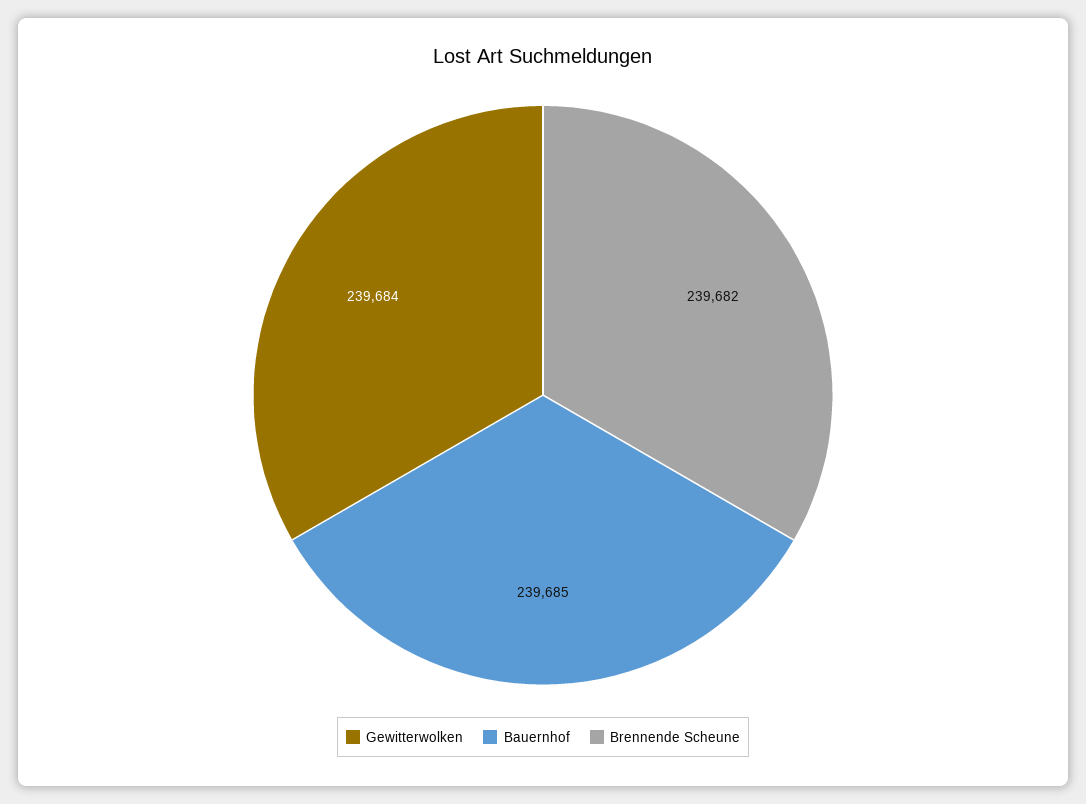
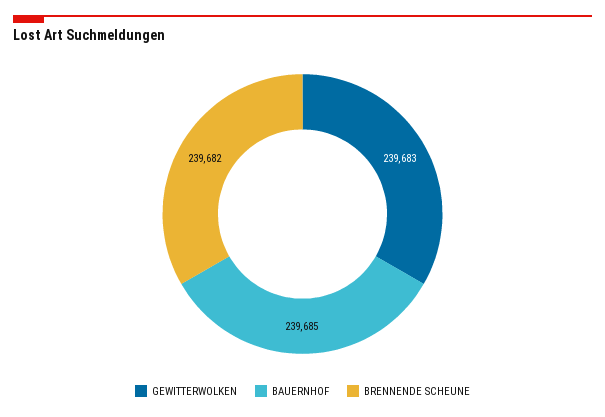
Gewitterwolken: 239684 -> 239683

